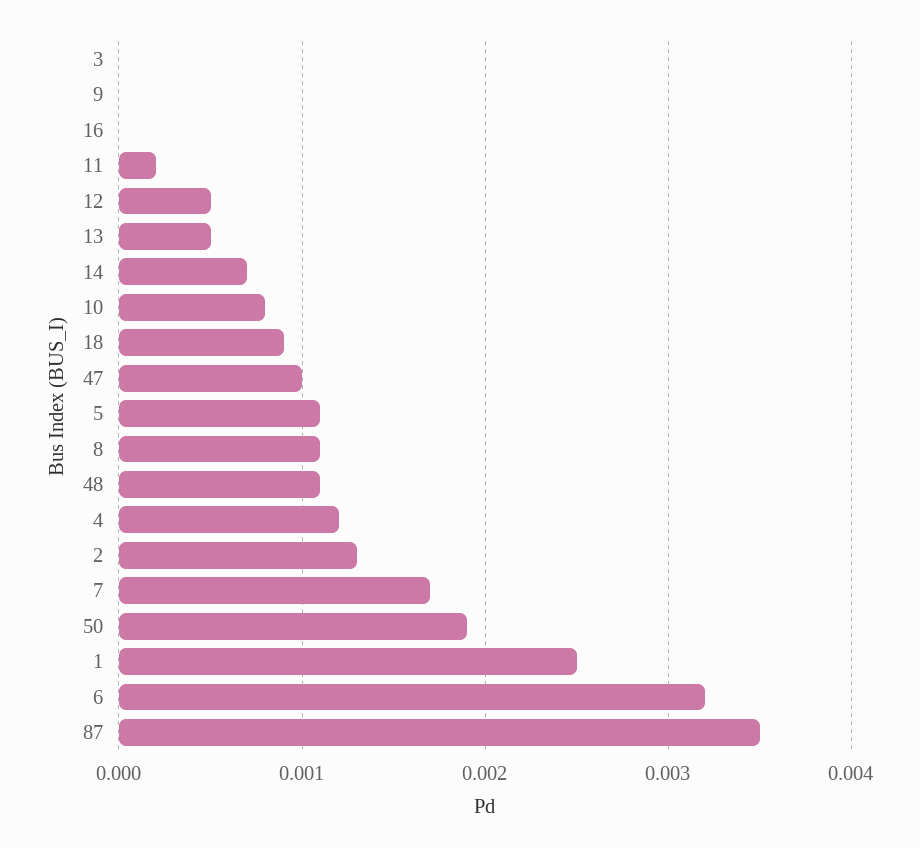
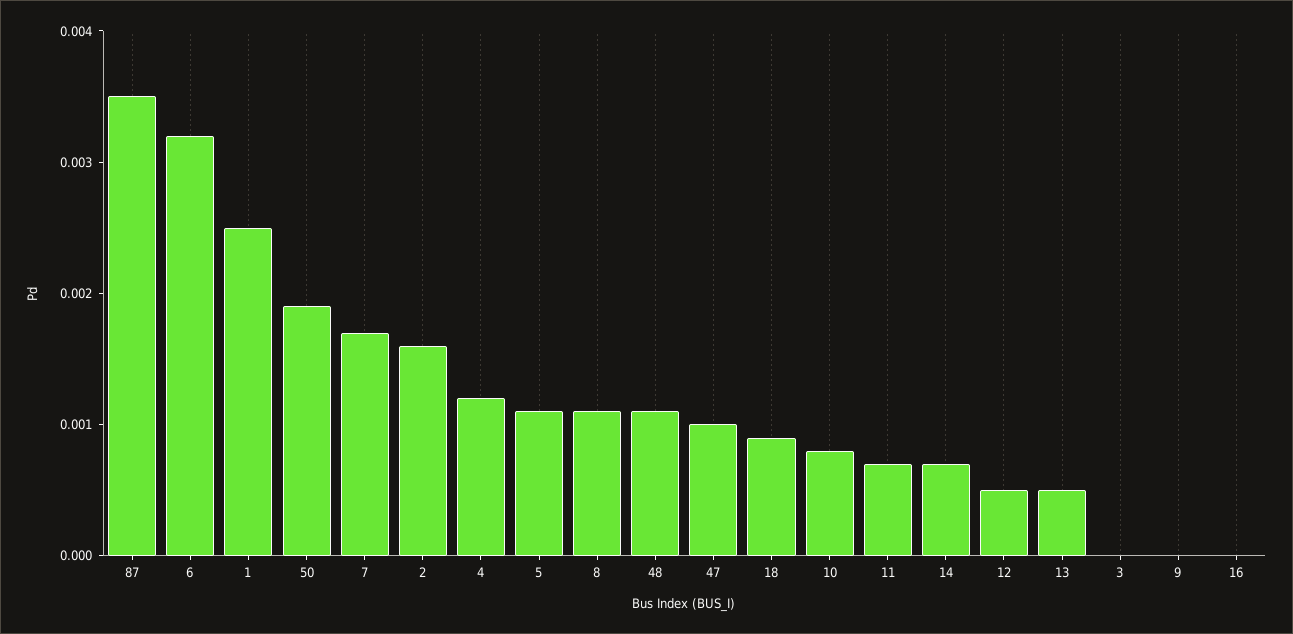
11: 0.0002 -> 0.0007
2: 0.0013 -> 0.0016

